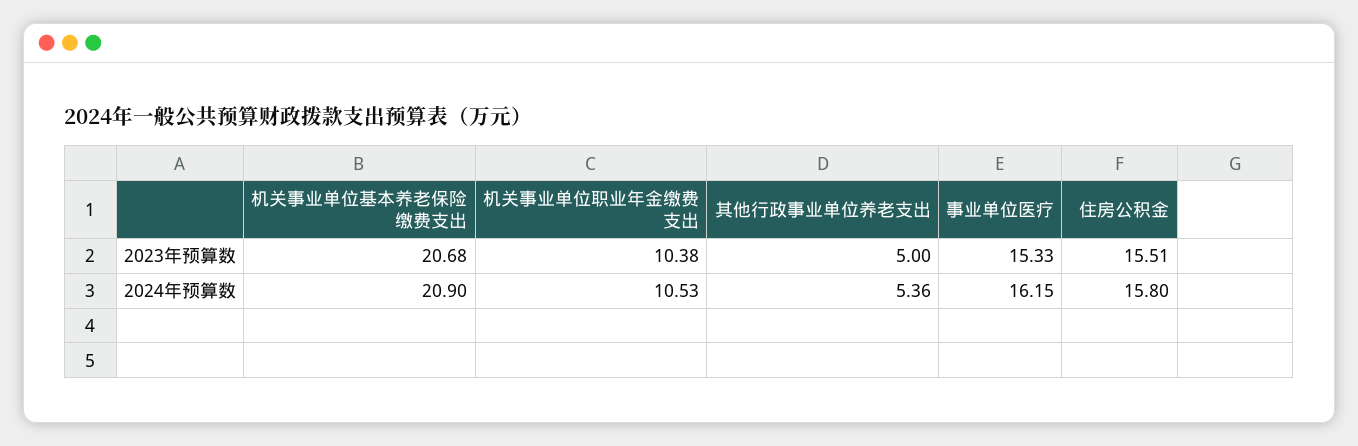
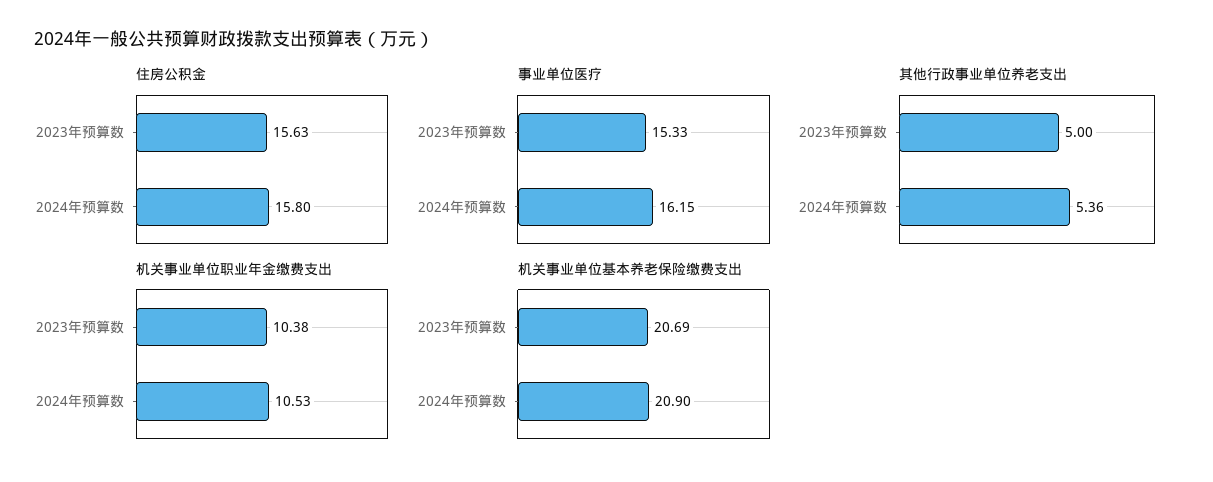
机关事业单位基本养老保险缴费支出, 2023年预算数: 20.68 -> 20.69
住房公积金, 2023年预算数: 15.51 -> 15.63

